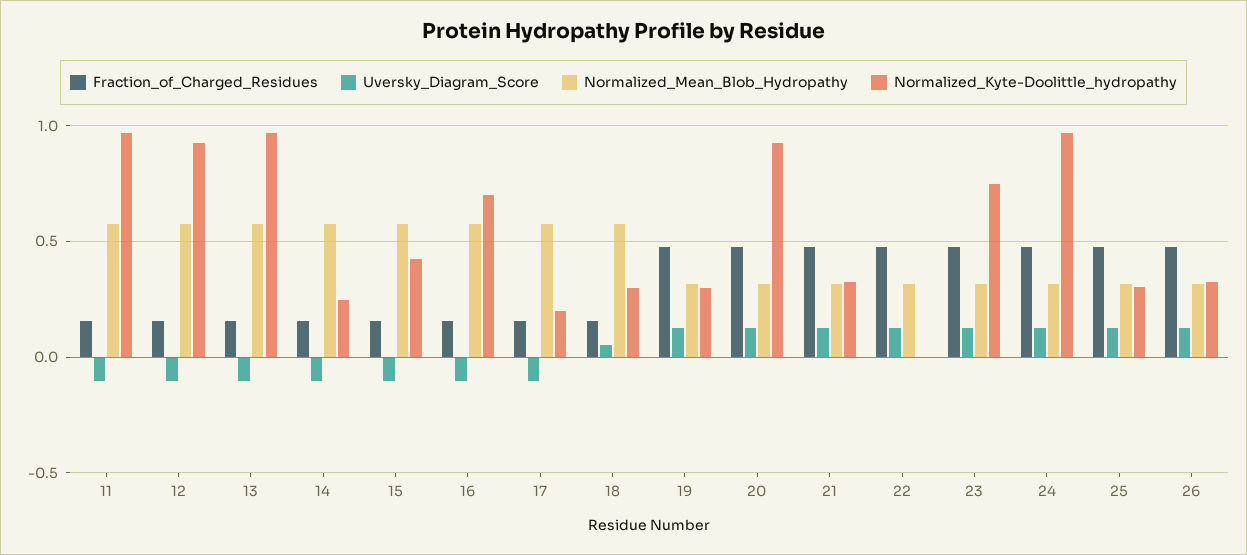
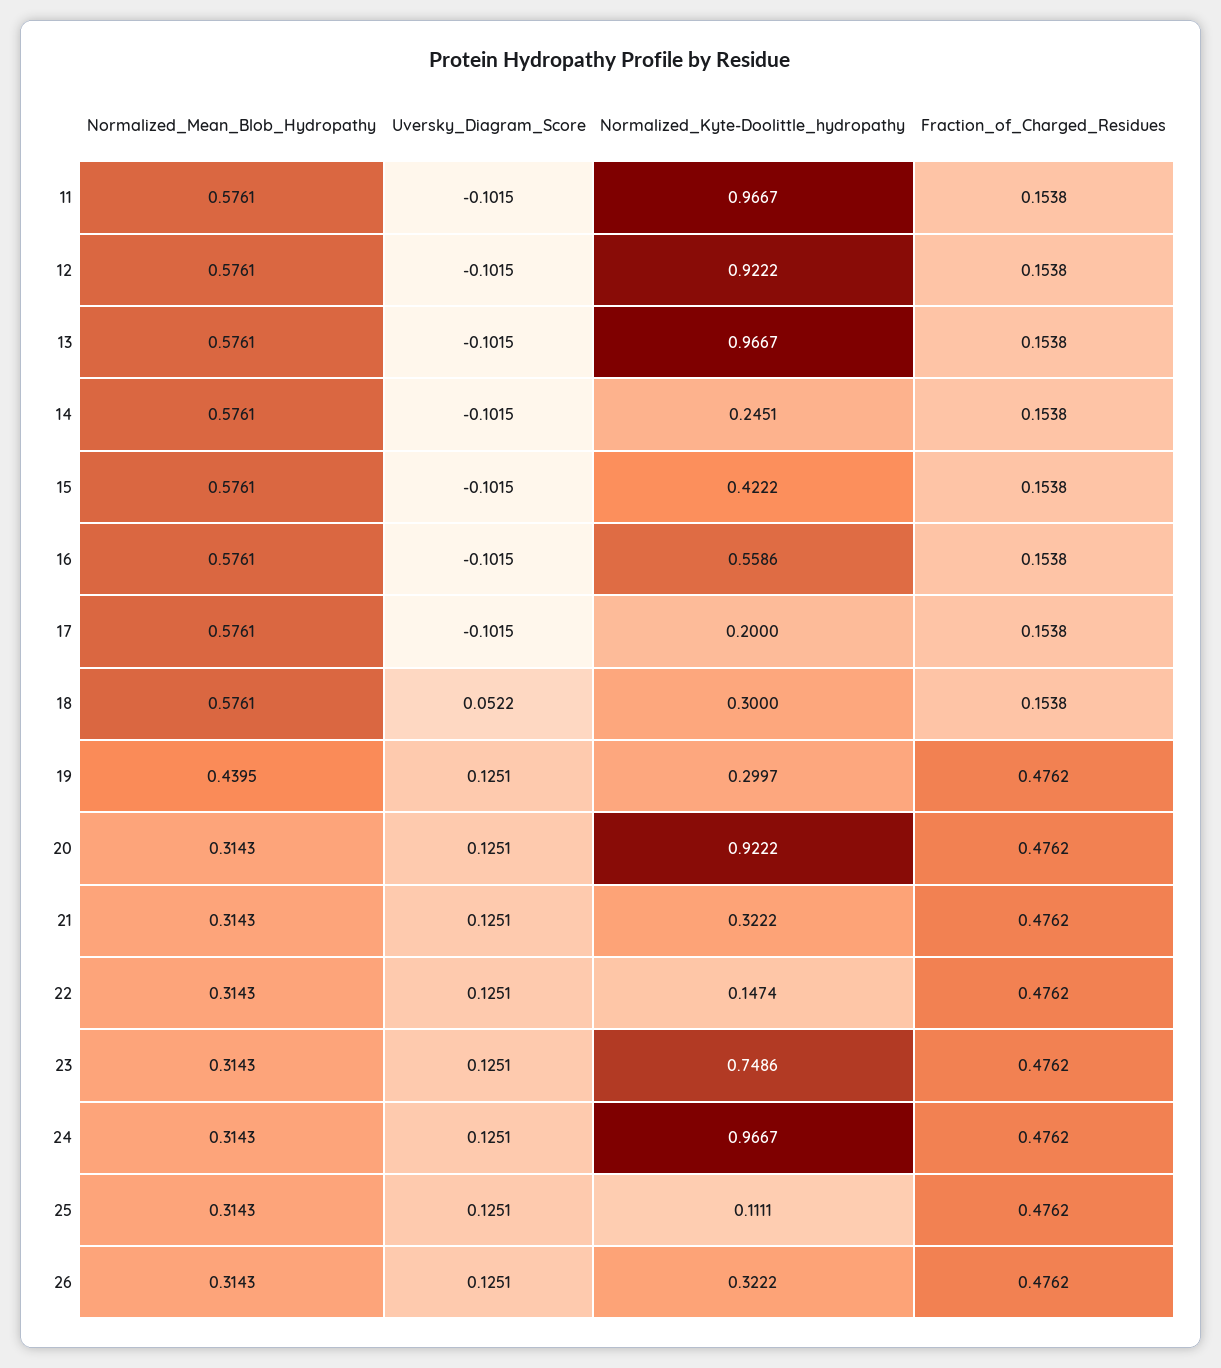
Normalized_Kyte-Doolittle_hydropathy, 16: 0.7 -> 0.5586
Normalized_Mean_Blob_Hydropathy, 19: 0.3 -> 0.4395
Normalized_Kyte-Doolittle_hydropathy, 22: 0 -> 0.1474
Normalized_Kyte-Doolittle_hydropathy, 25: 0.3 -> 0.1111

